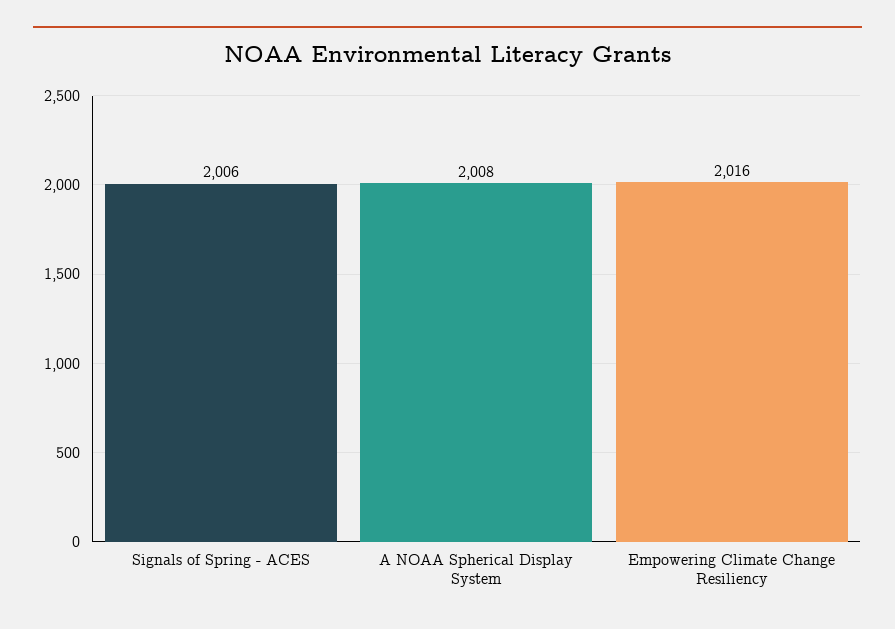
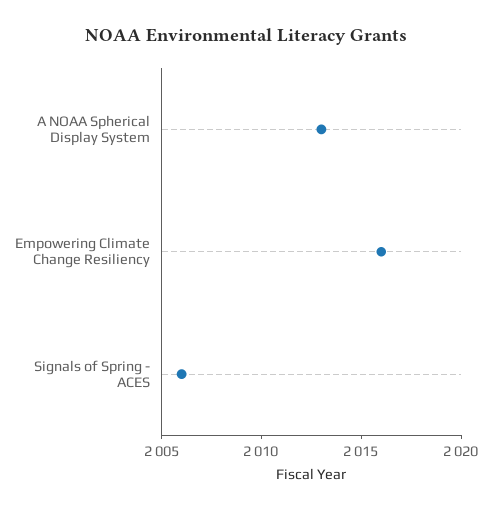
A NOAA Spherical Display System: 2008 -> 2013

